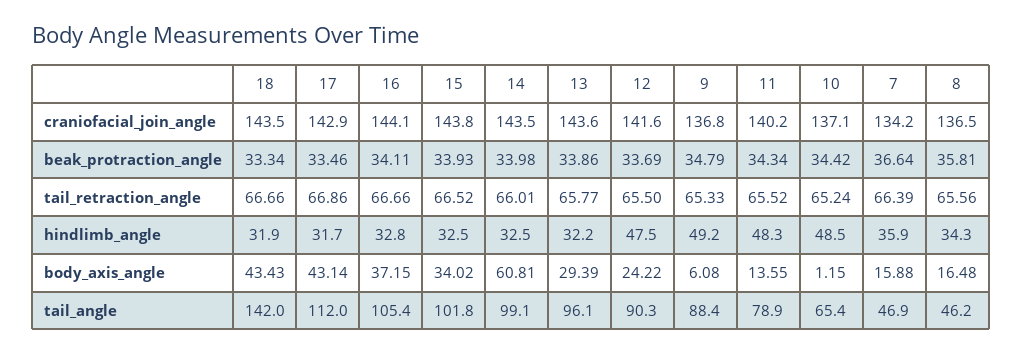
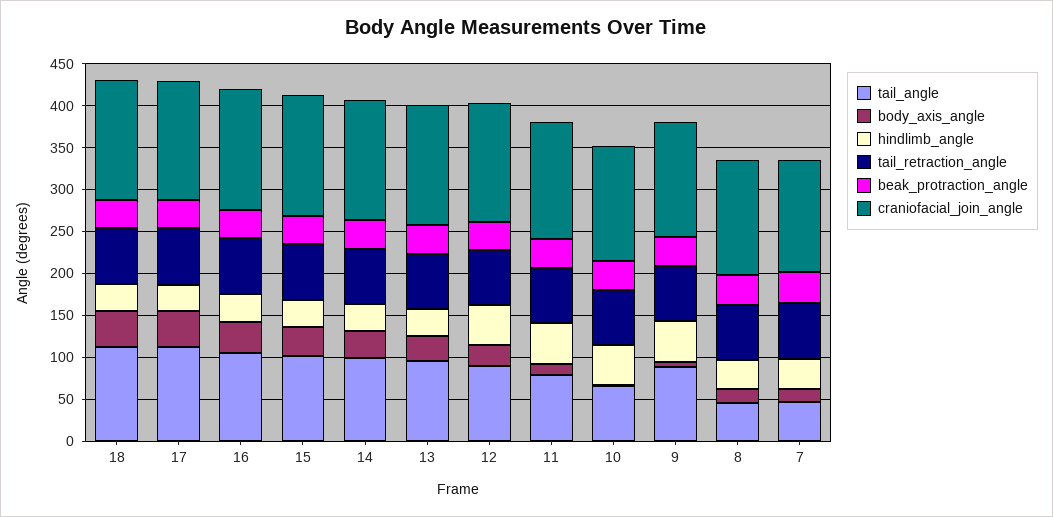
body_axis_angle, 14: 60.81 -> 30
tail_angle, 18: 142 -> 110

